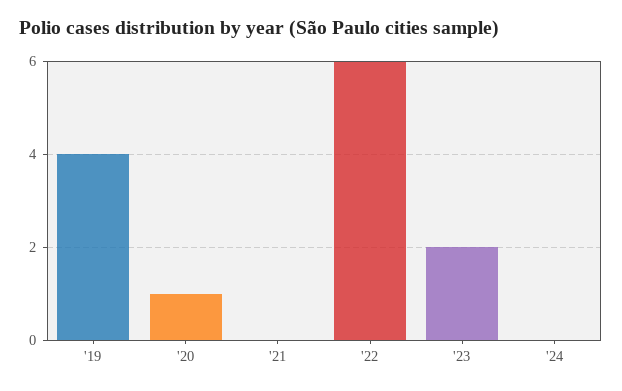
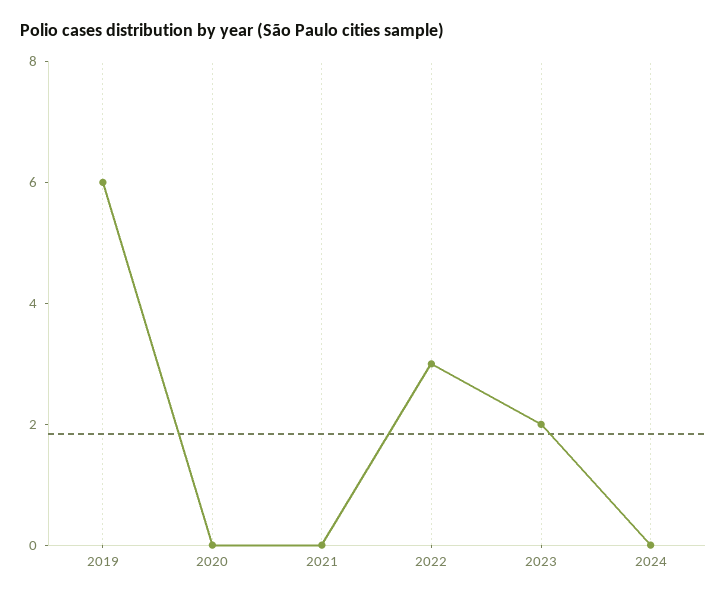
'19: 4 -> 6
'20: 1 -> 0
'22: 6 -> 3

